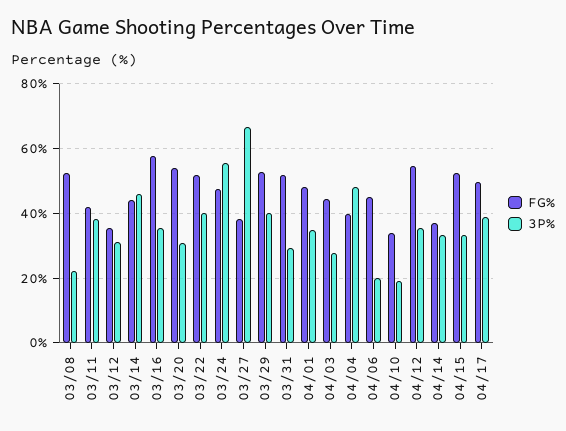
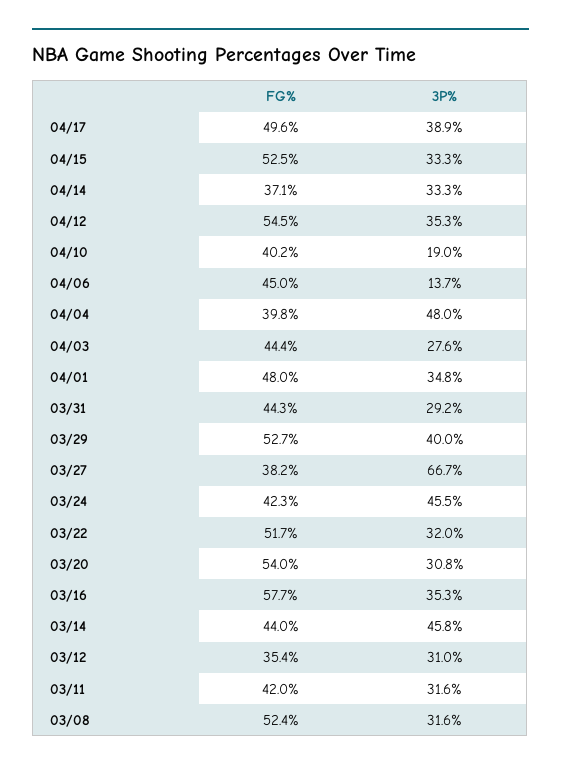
3P%, 03/08: 22 -> 31.6
3P%, 03/11: 38 -> 31.6
3P%, 03/22: 40 -> 32
FG%, 03/24: 48 -> 42.3
3P%, 03/24: 56 -> 45.5
FG%, 03/31: 52 -> 44.3
3P%, 04/06: 20 -> 13.7
FG%, 04/10: 34 -> 40.2

